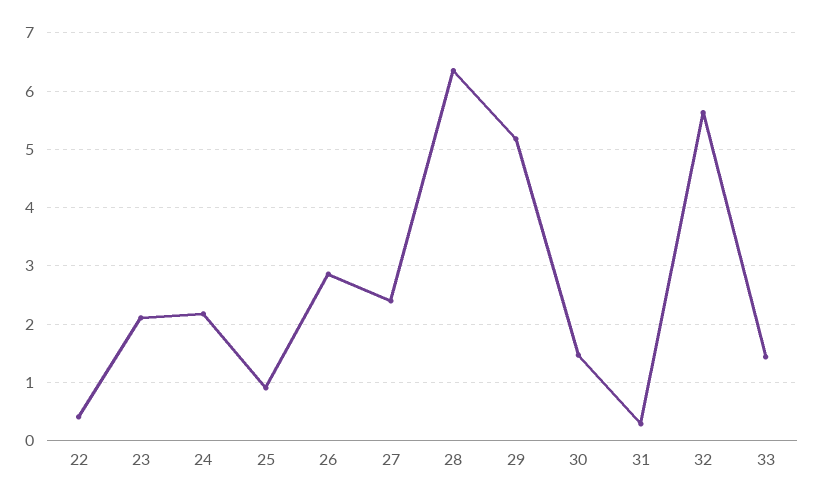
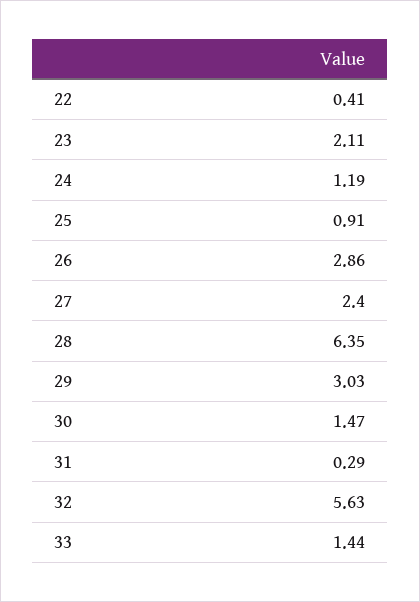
24: 2.2 -> 1.19
29: 5.2 -> 3.03

